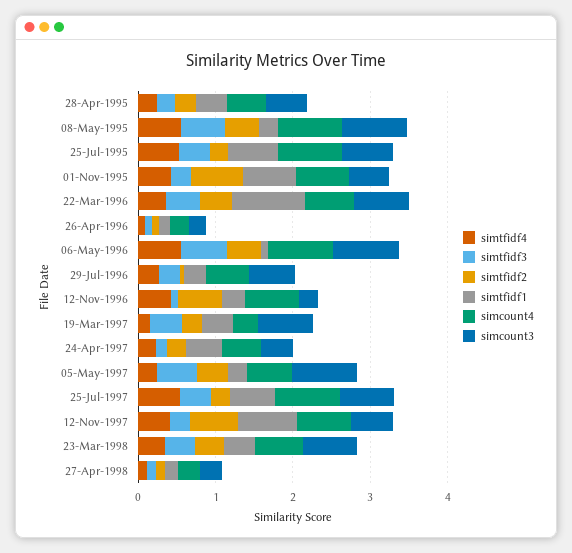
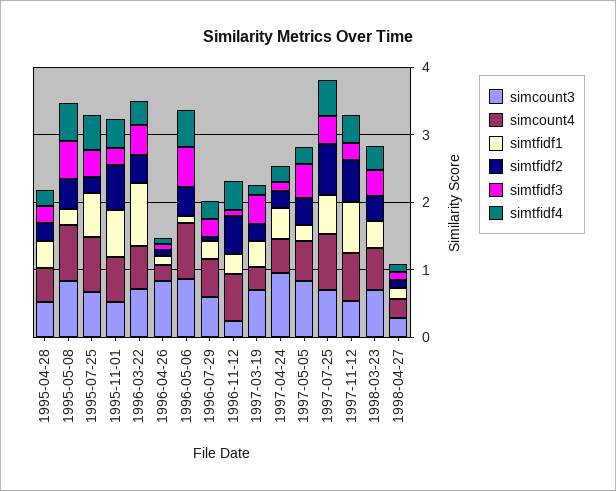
simcount3, 26-Apr-1996: 0.2 -> 0.8
simcount3, 24-Apr-1997: 0.4 -> 1
simtfidf2, 25-Jul-1997: 0.2 -> 0.8

